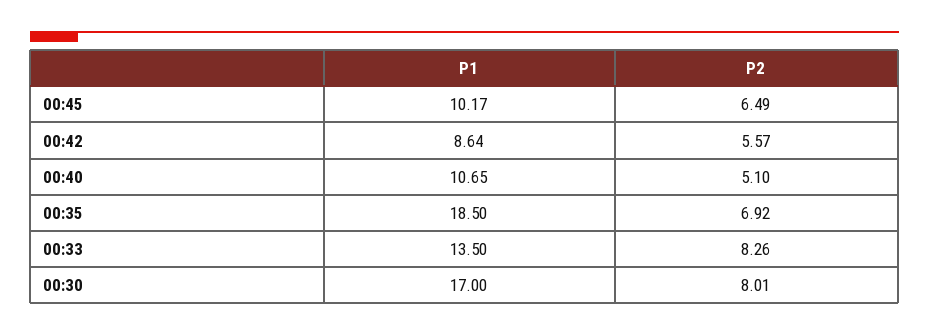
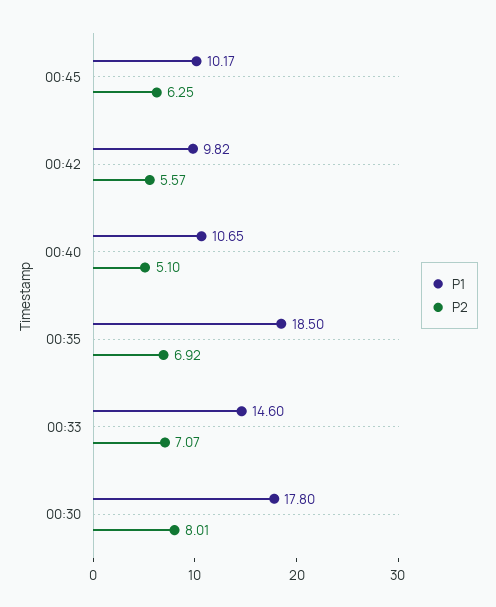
P2, 00:45: 6.49 -> 6.25
P1, 00:42: 8.64 -> 9.82
P1, 00:33: 13.5 -> 14.6
P2, 00:33: 8.26 -> 7.07
P1, 00:30: 17 -> 17.8

